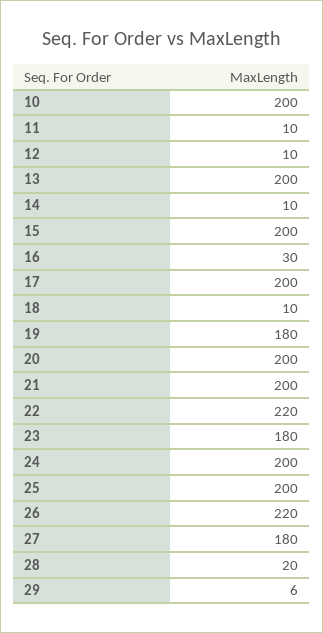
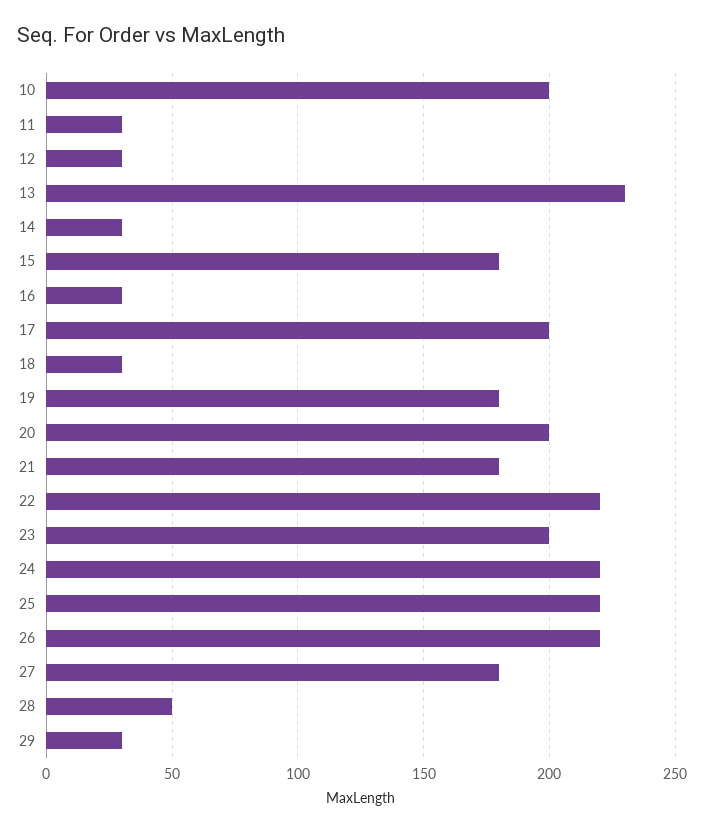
11: 10 -> 30
12: 10 -> 30
13: 200 -> 230
14: 10 -> 30
15: 200 -> 180
18: 10 -> 30
21: 200 -> 180
23: 180 -> 200
24: 200 -> 220
25: 200 -> 220
28: 20 -> 50
29: 6 -> 30

